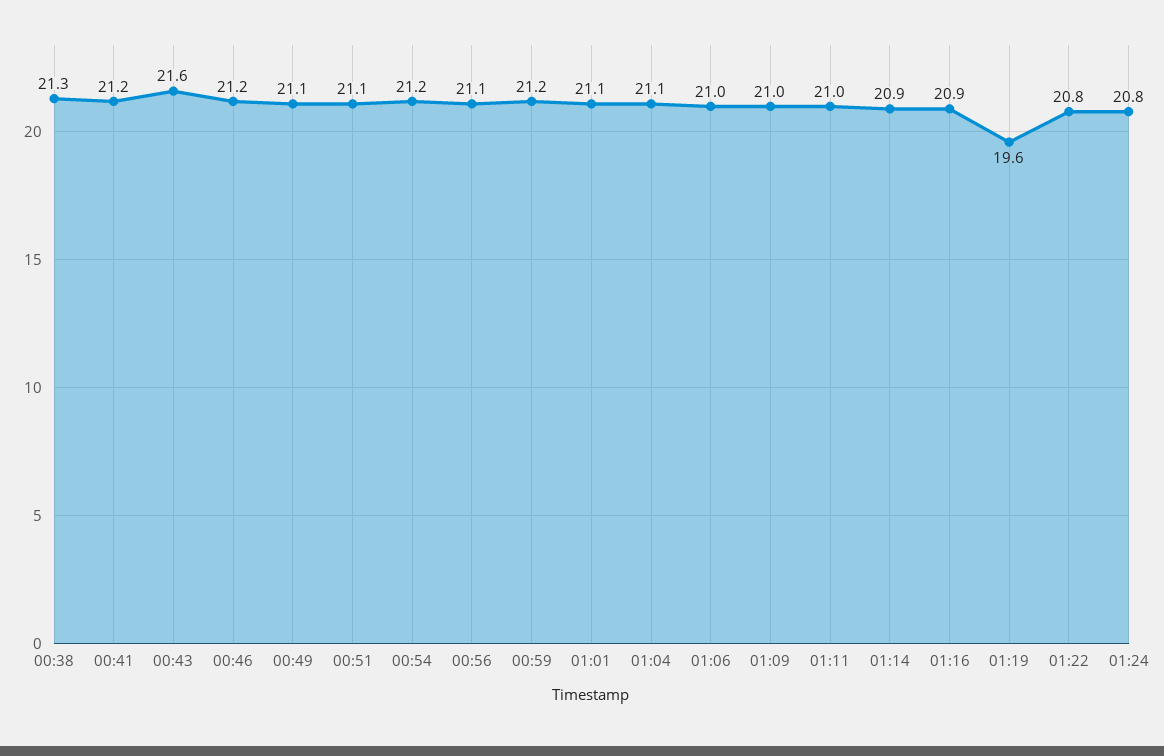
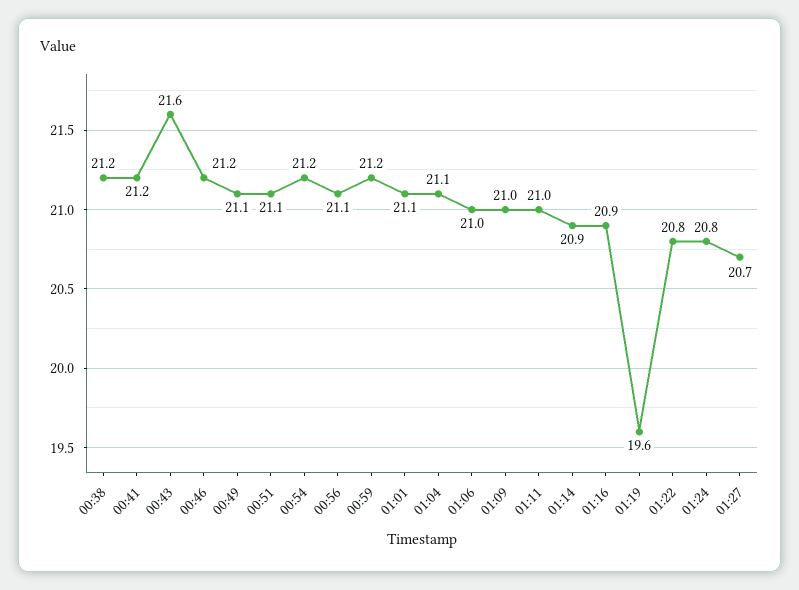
00:38: 21.3 -> 21.2
01:27: none -> 20.7

